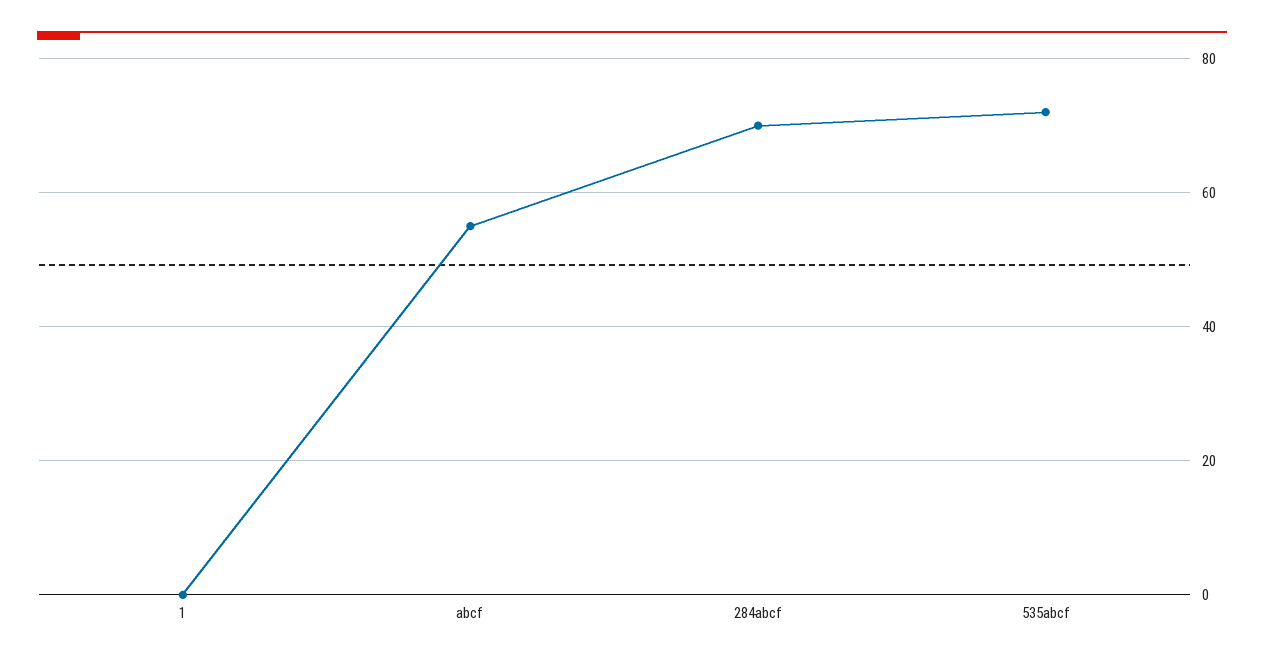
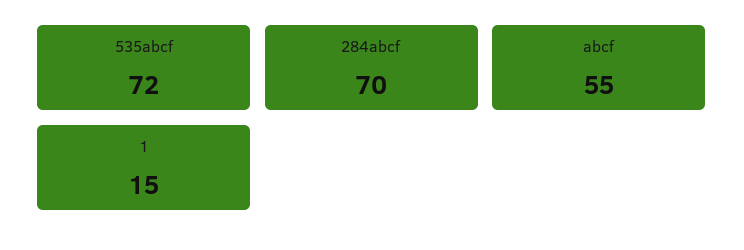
1: 0 -> 15

